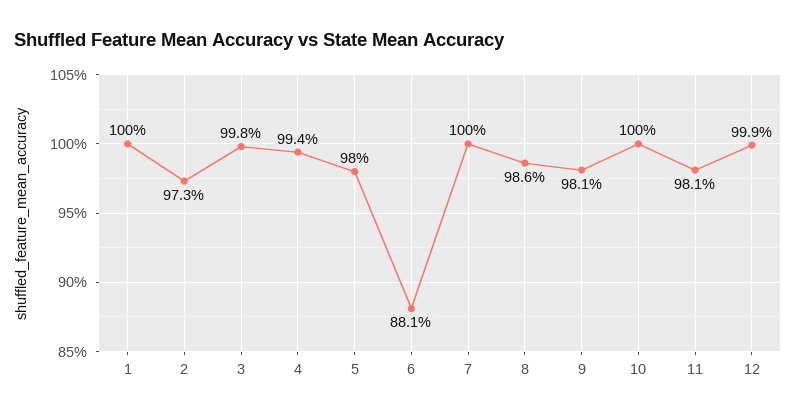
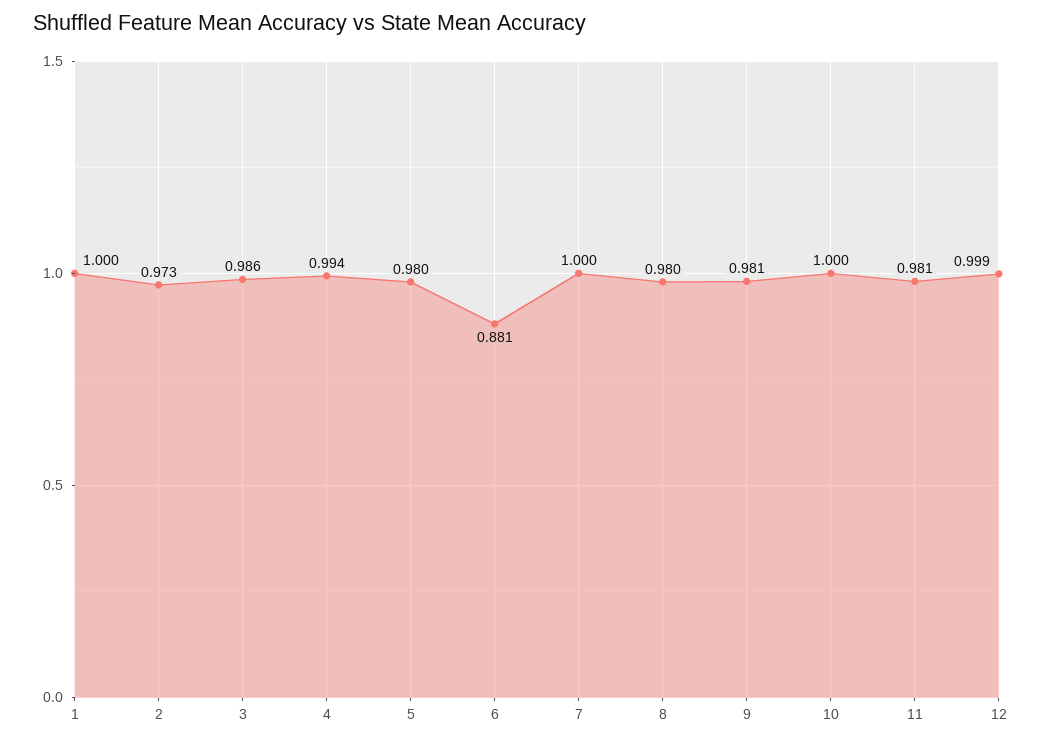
3: 0.998 -> 0.986
8: 0.986 -> 0.98

